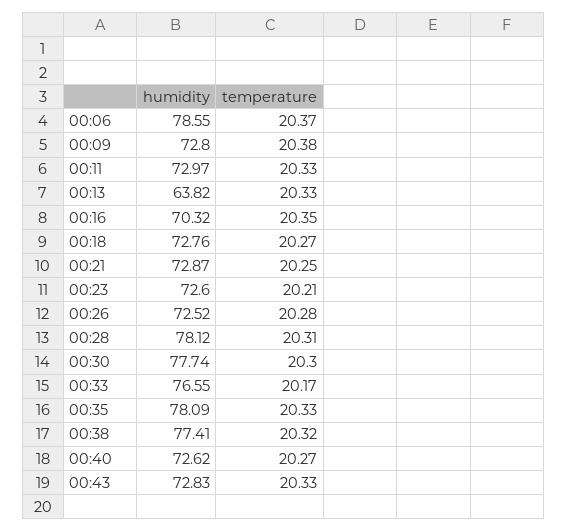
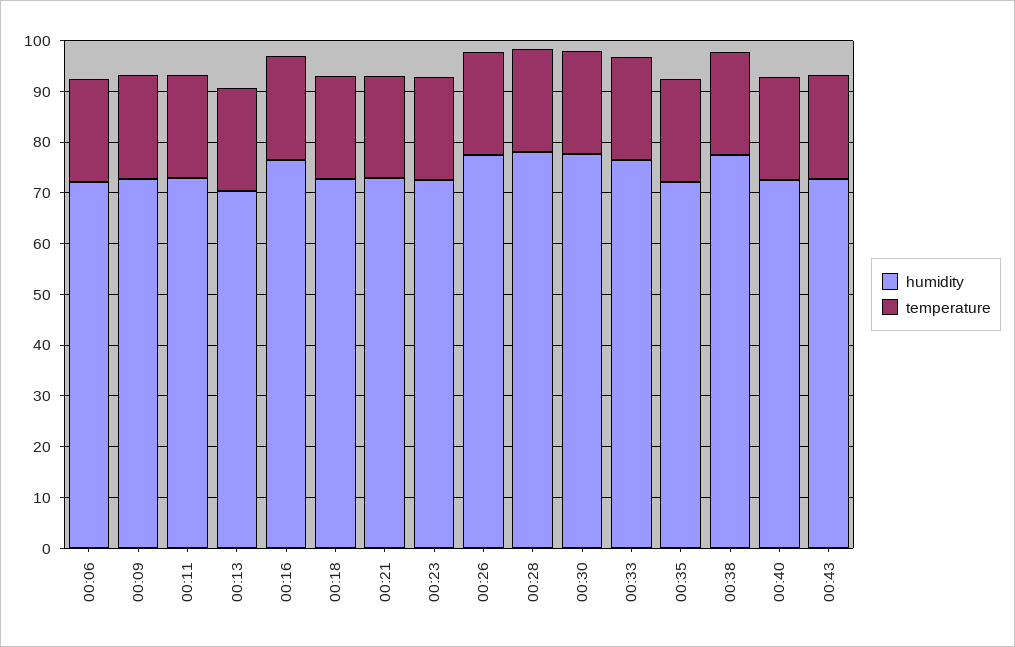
humidity, 00:06: 78.55 -> 72
humidity, 00:13: 63.82 -> 70
humidity, 00:16: 70.32 -> 76
humidity, 00:26: 72.52 -> 78
humidity, 00:35: 78.09 -> 72

